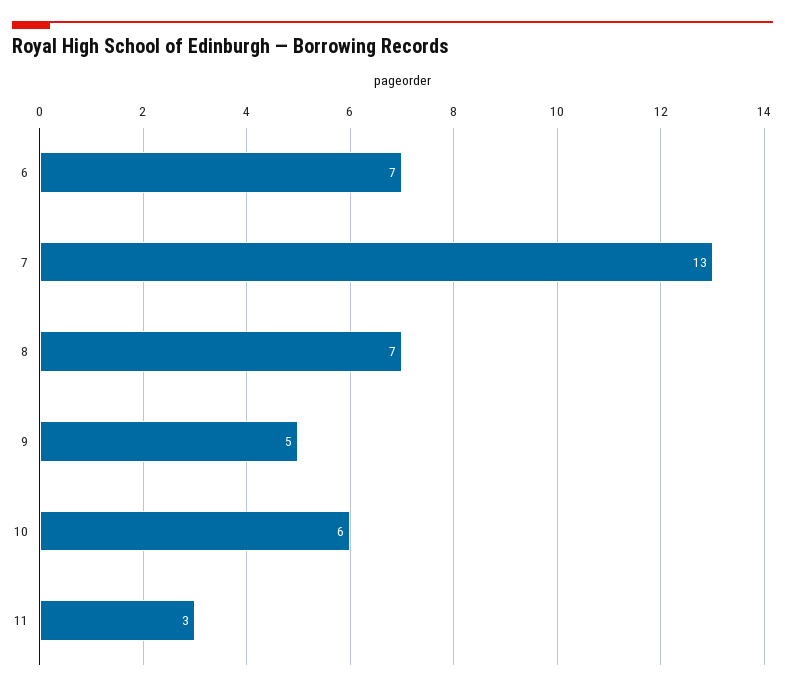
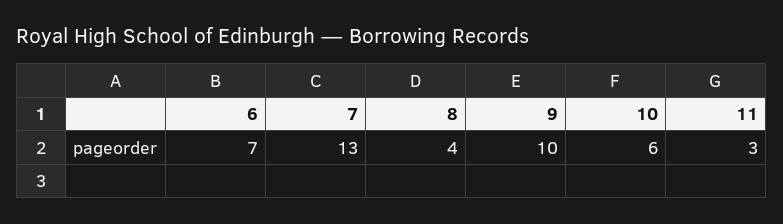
8: 7 -> 4
9: 5 -> 10

